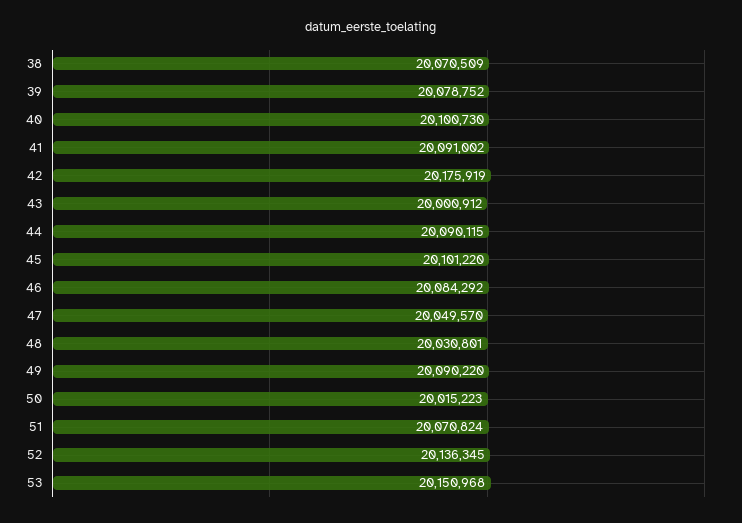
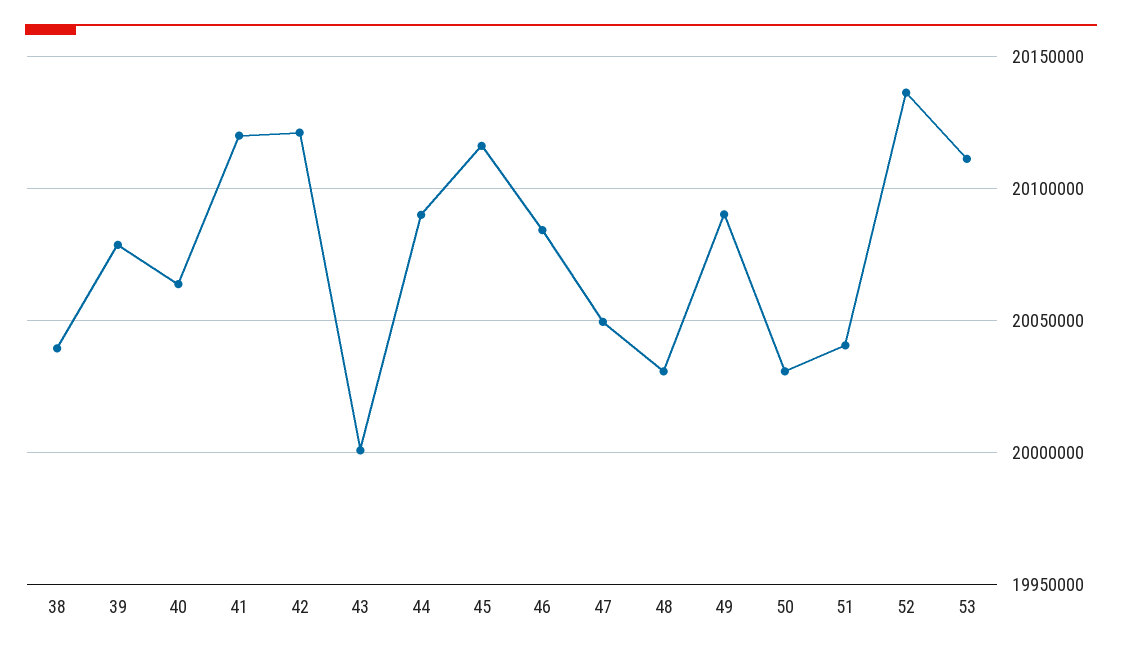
38: 20070509 -> 20040000
40: 20100730 -> 20065000
41: 20091002 -> 20120000
42: 20175919 -> 20120000
45: 20101220 -> 20115000
50: 20015223 -> 20030000
51: 20070824 -> 20040000
53: 20150968 -> 20110000

